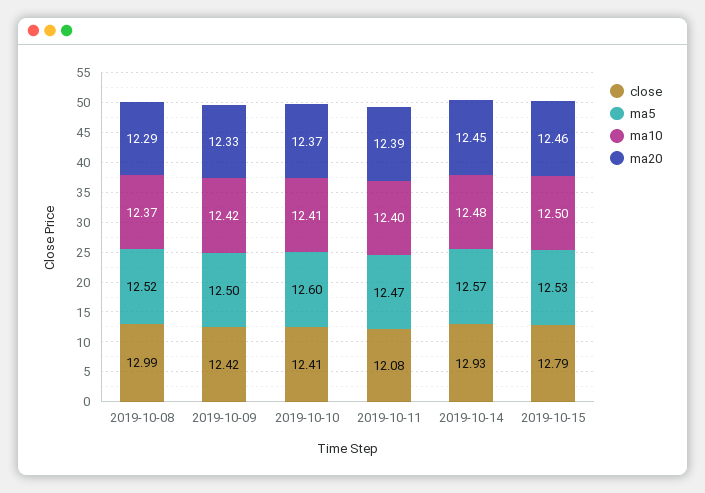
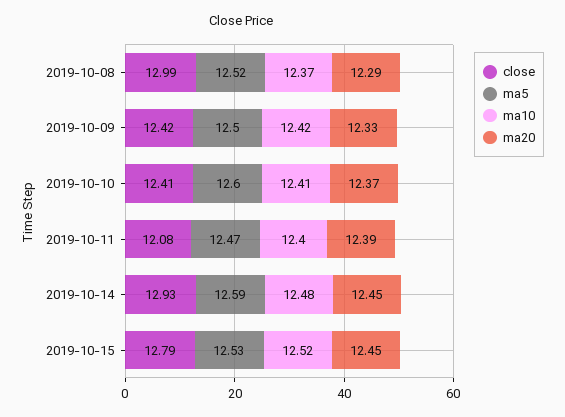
ma5, 2019-10-14: 12.57 -> 12.59
ma10, 2019-10-15: 12.5 -> 12.52
ma20, 2019-10-15: 12.46 -> 12.45

